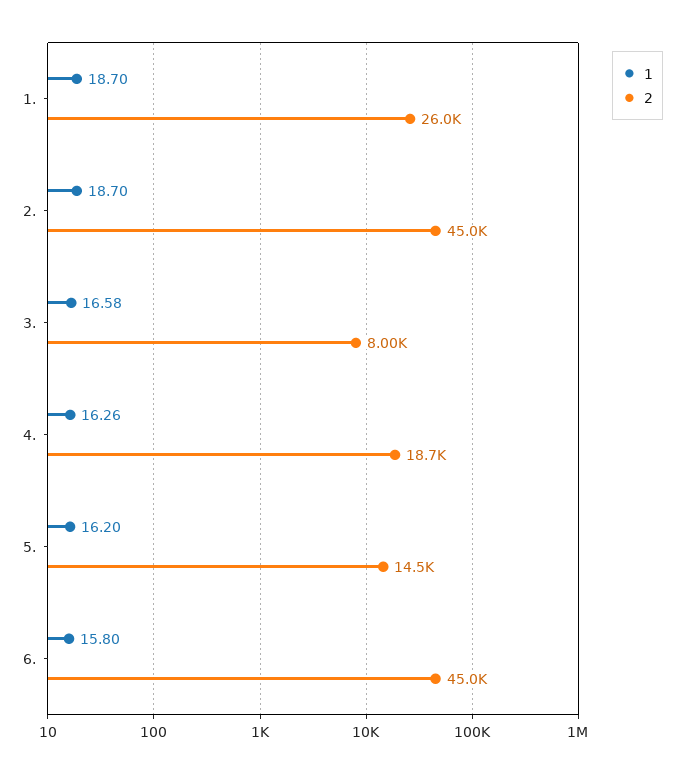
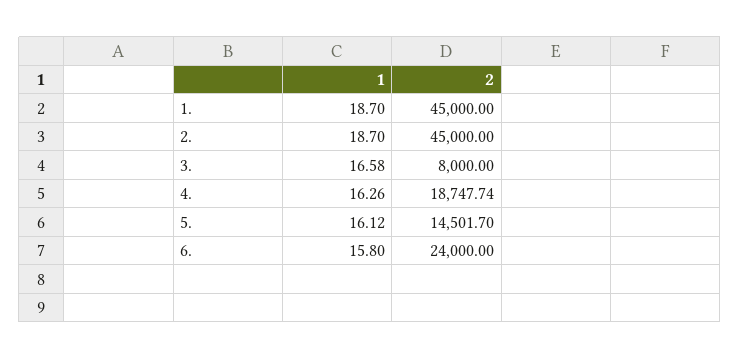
2, 1.: 26000 -> 45000
1, 5.: 16.2 -> 16.12
2, 6.: 45000 -> 24000

